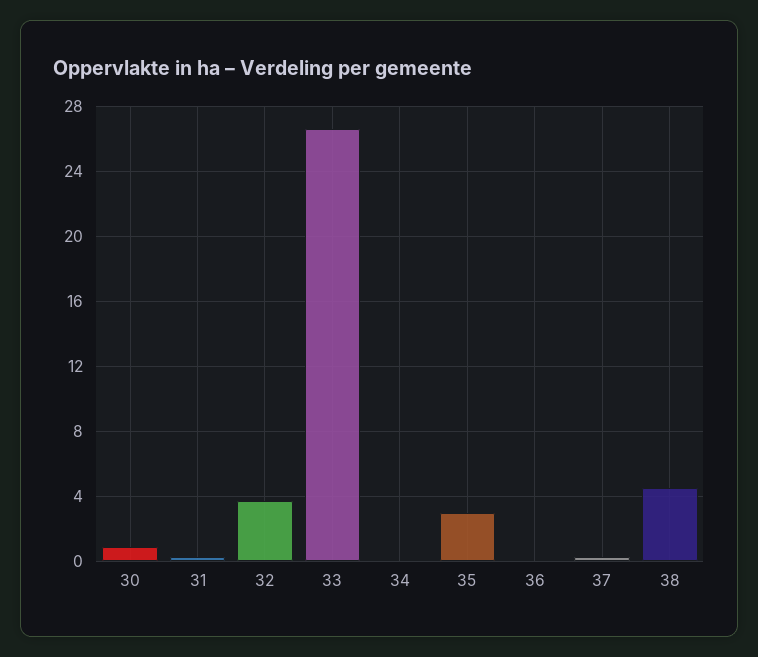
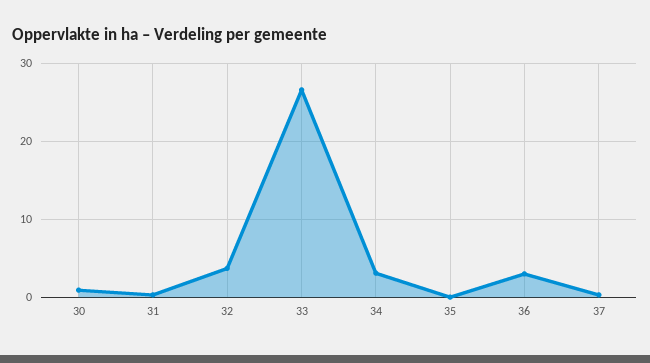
34: 0 -> 3
35: 3 -> 0
36: 0 -> 3
38: 4.5 -> none

